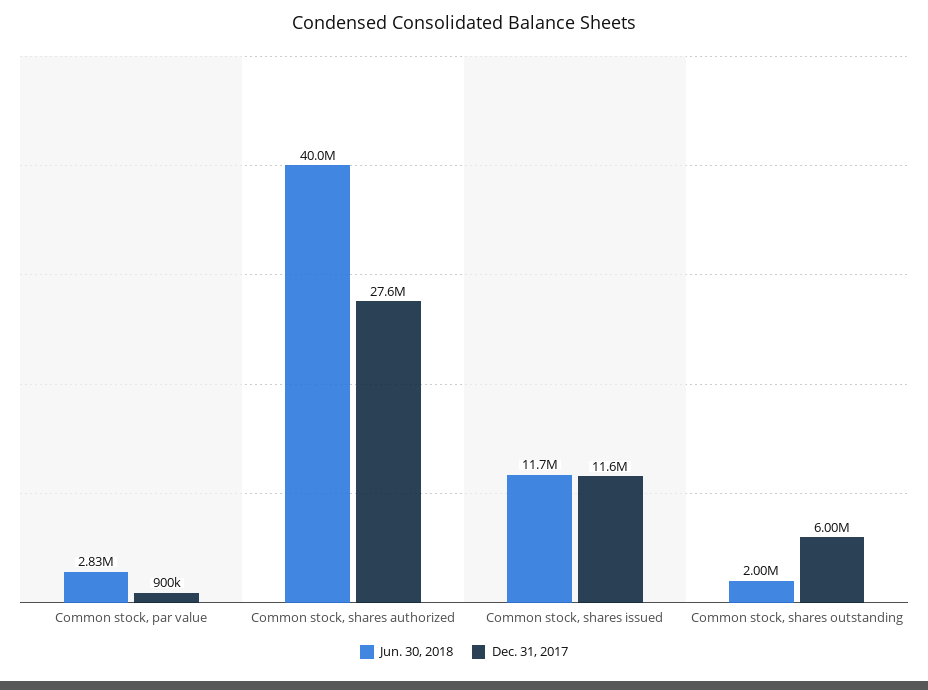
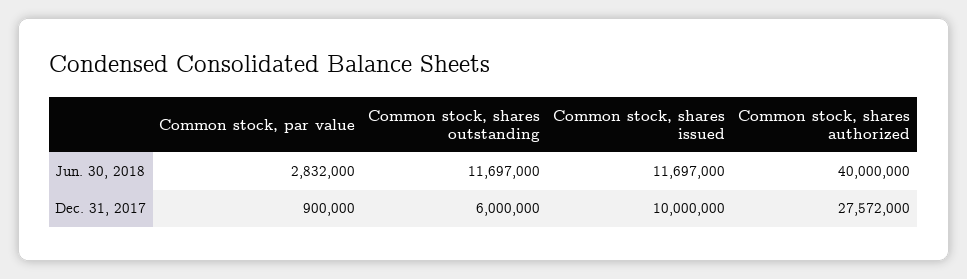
Dec. 31, 2017, Common stock, shares issued: 11600000 -> 10000000
Jun. 30, 2018, Common stock, shares outstanding: 2000000 -> 11697000

